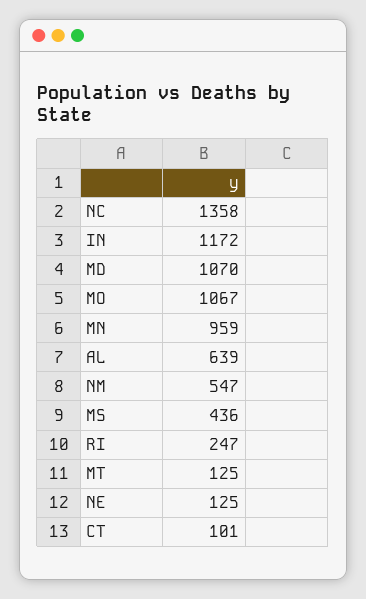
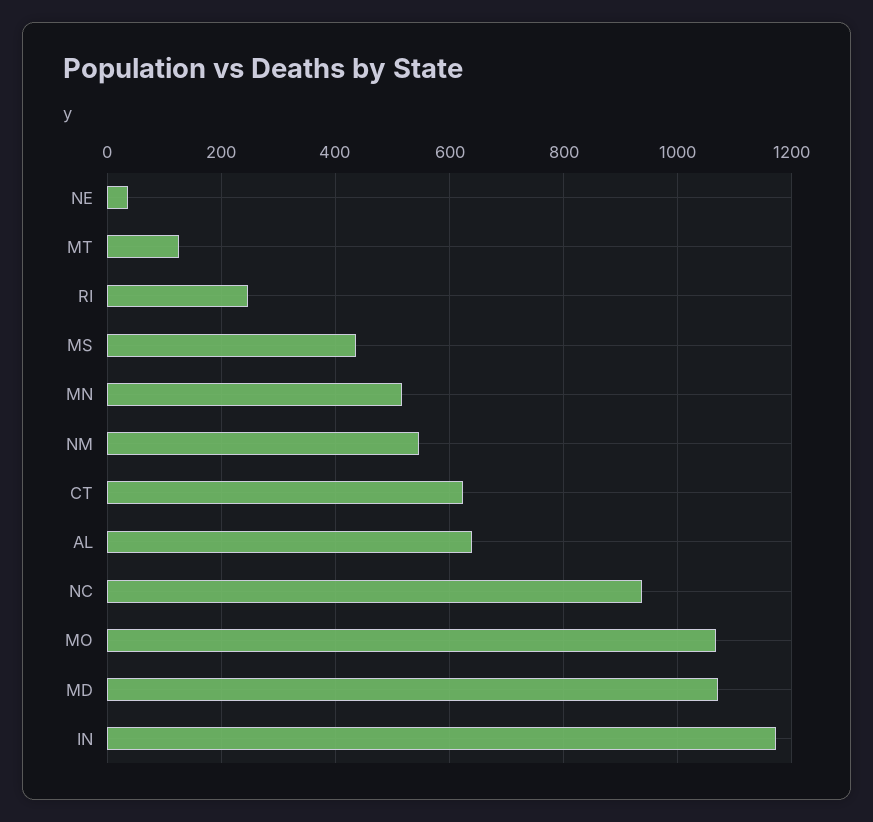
NC: 1358 -> 940
MN: 959 -> 520
NE: 125 -> 40
CT: 101 -> 620

